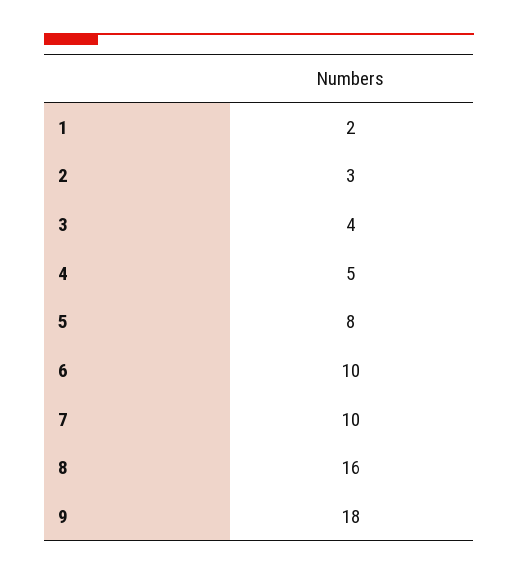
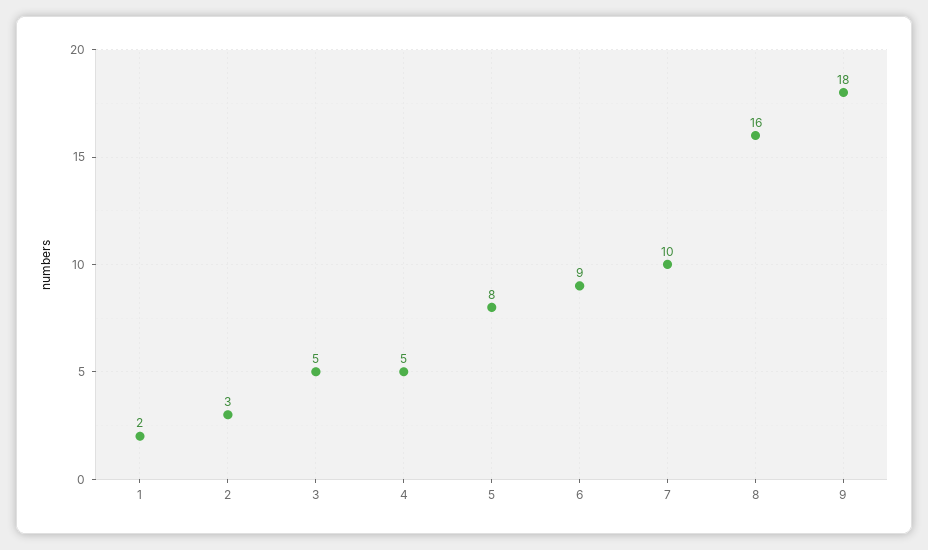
3: 4 -> 5
6: 10 -> 9

